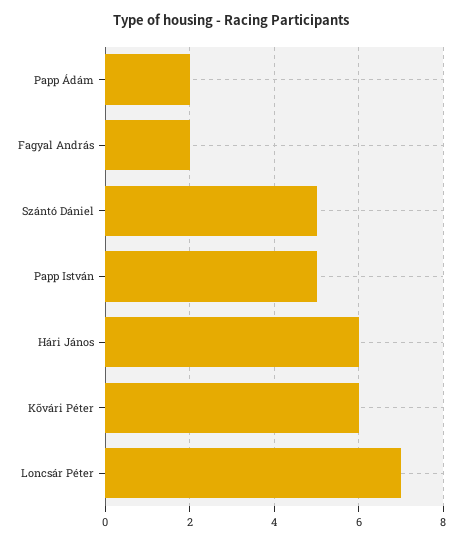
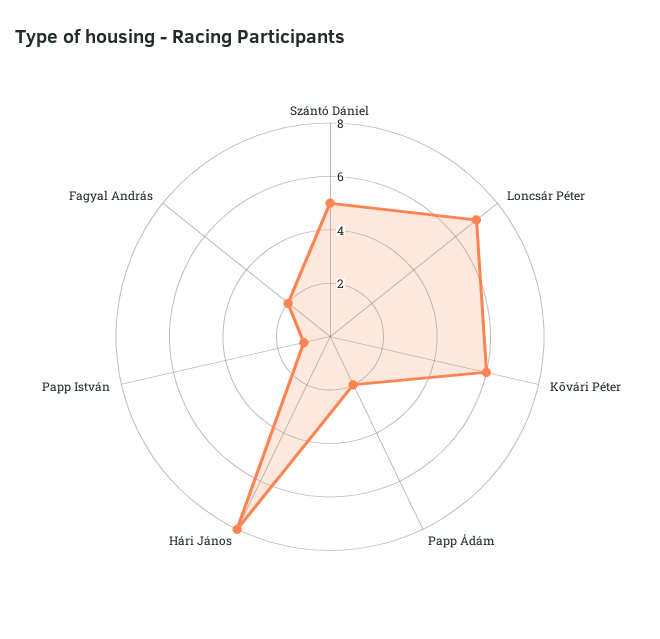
Papp István: 5 -> 1
Hári János: 6 -> 8

